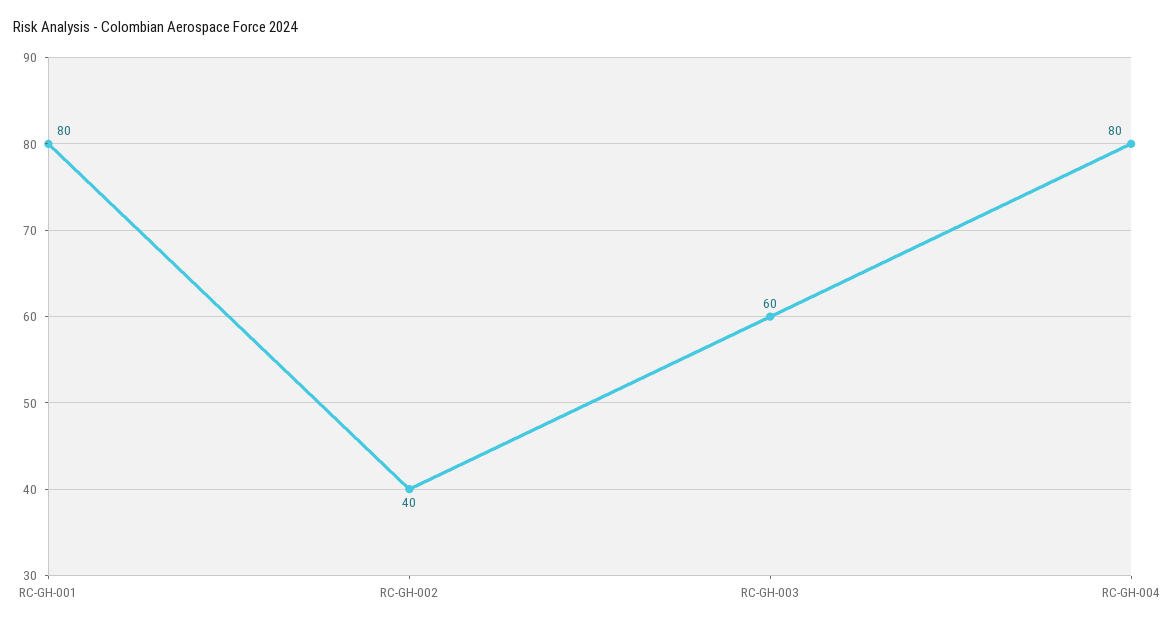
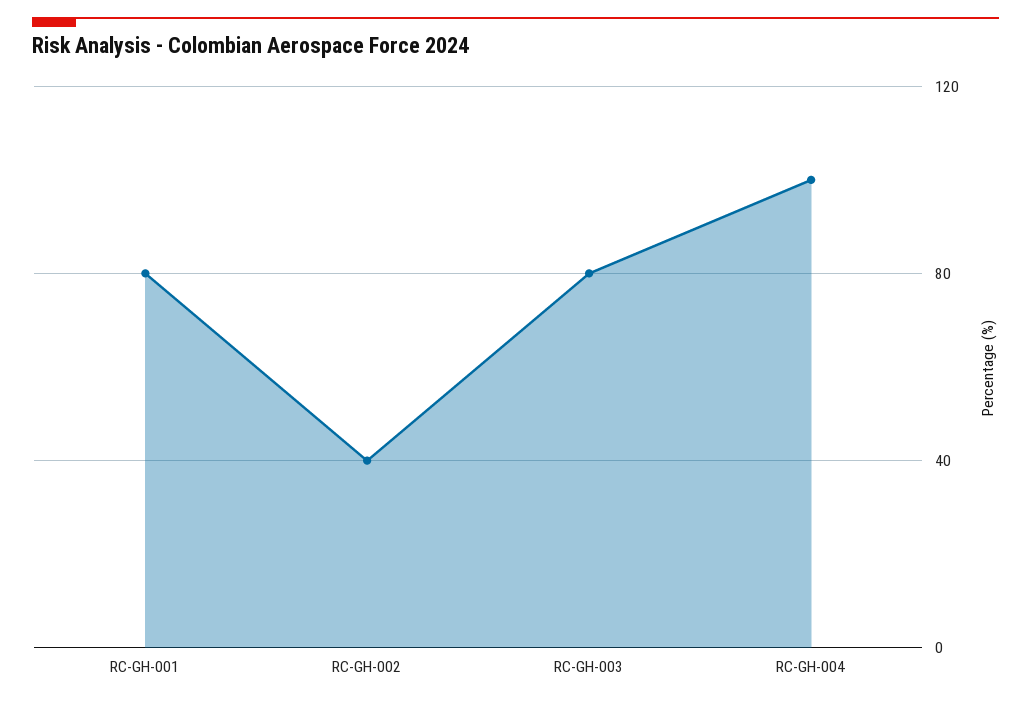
RC-GH-003: 60 -> 80
RC-GH-004: 80 -> 100

